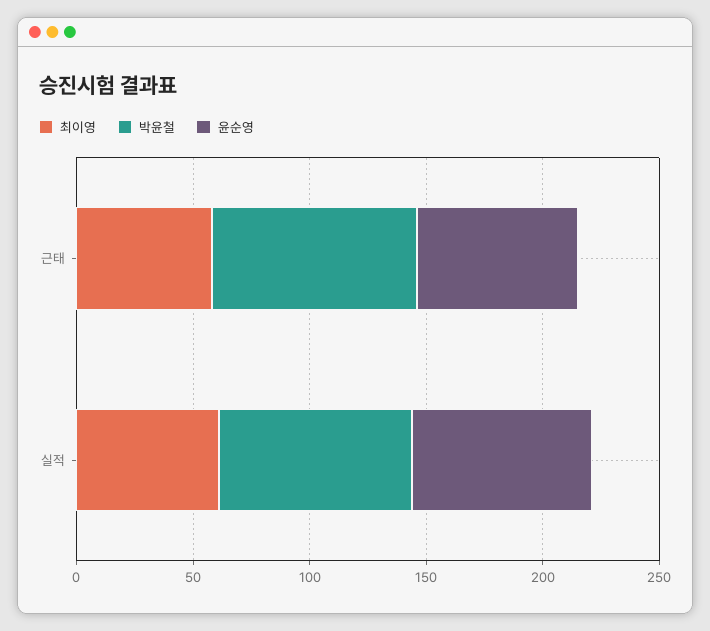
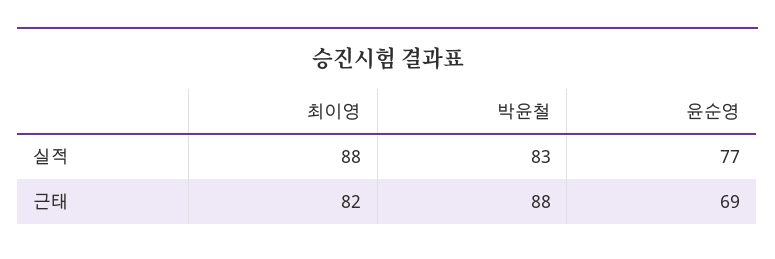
최이영, 근태: 60 -> 82
최이영, 실적: 60 -> 88

